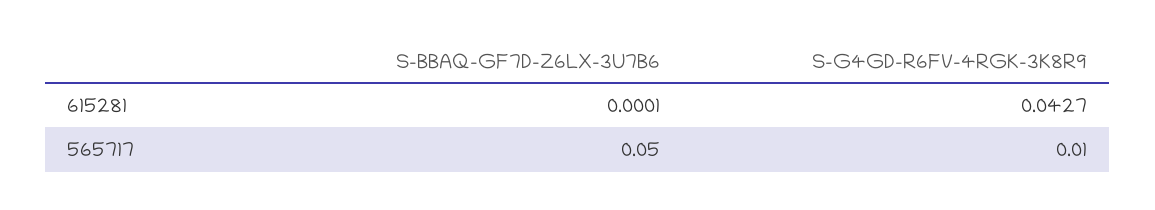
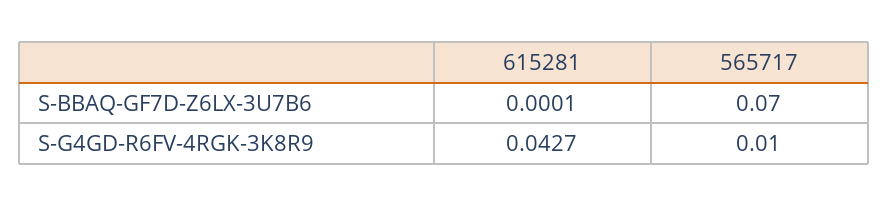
S-BBAQ-GF7D-Z6LX-3U7B6, 565717: 0.05 -> 0.07

